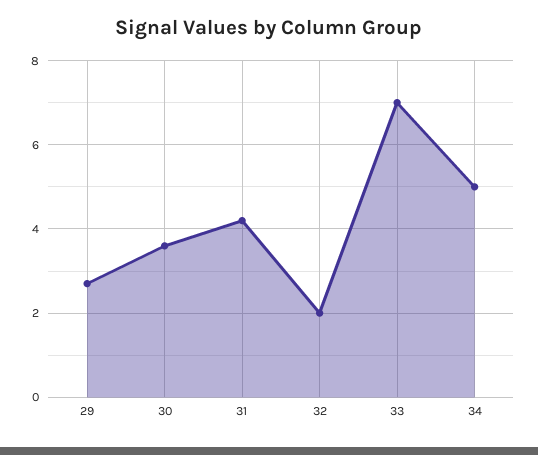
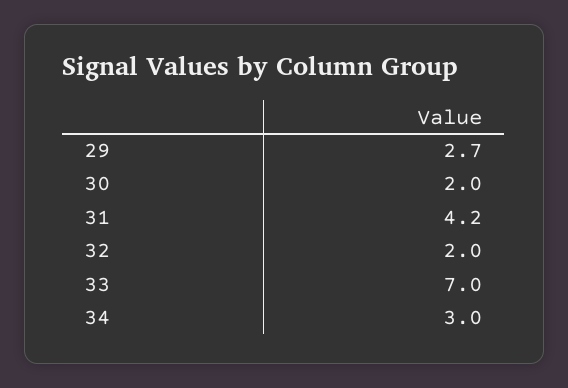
30: 3.5 -> 2
34: 5 -> 3

